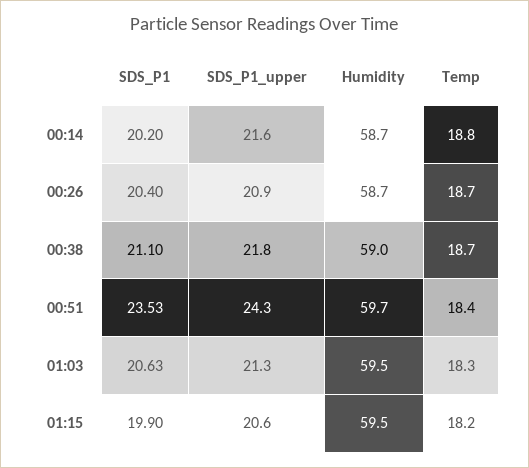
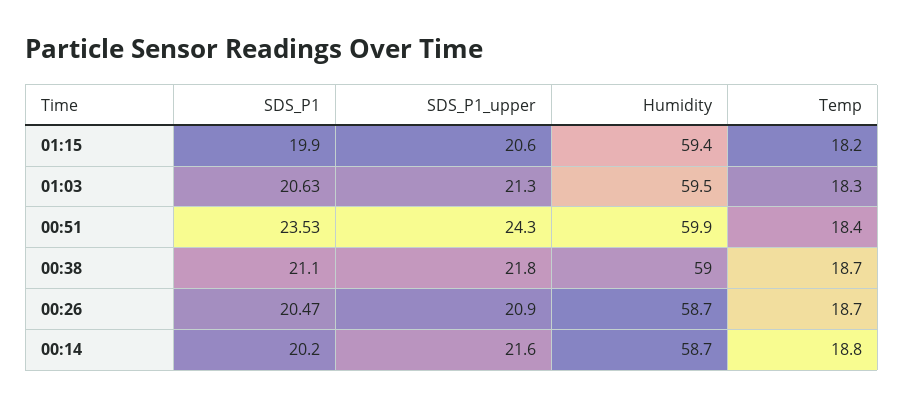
SDS_P1, 00:26: 20.4 -> 20.47
Humidity, 00:51: 59.7 -> 59.9
Humidity, 01:15: 59.5 -> 59.4

